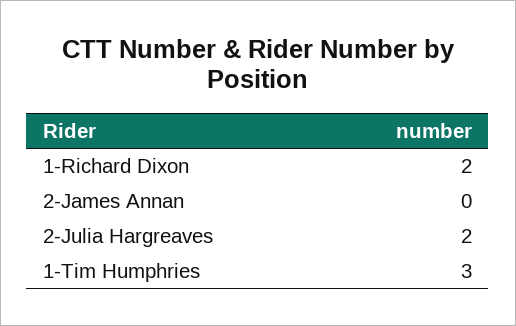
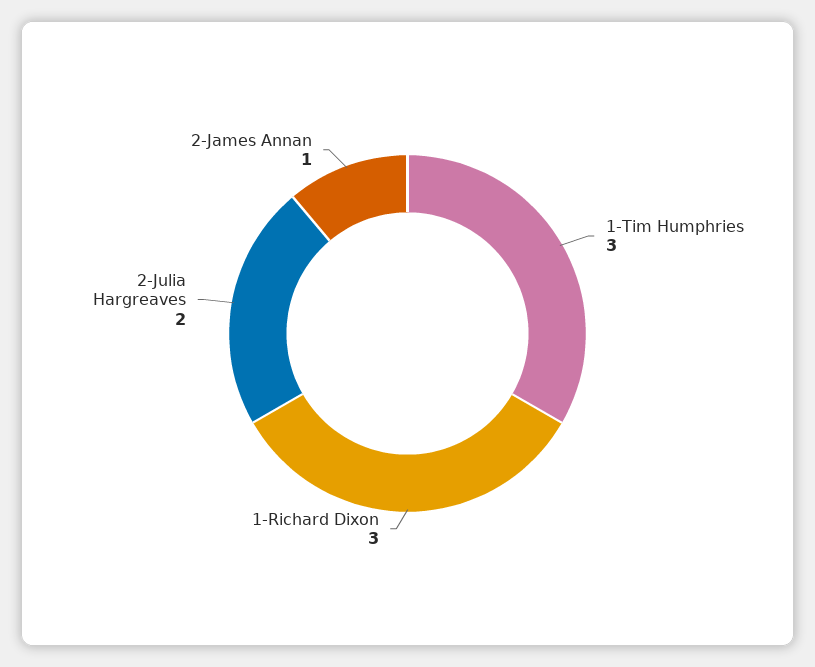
1-Richard Dixon: 2 -> 3
2-James Annan: 0 -> 1

